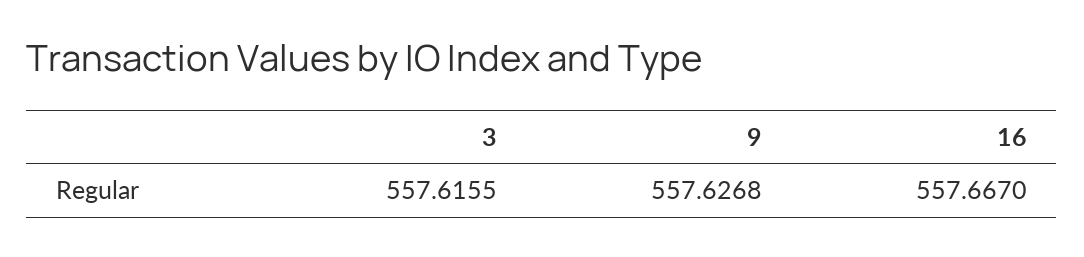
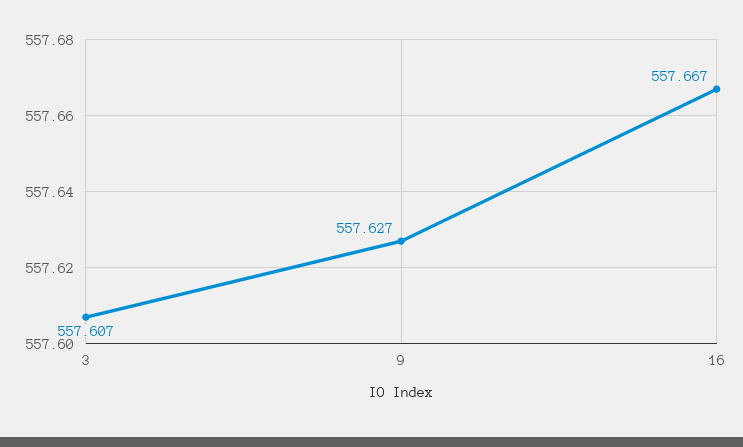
3: 557.6155 -> 557.607

